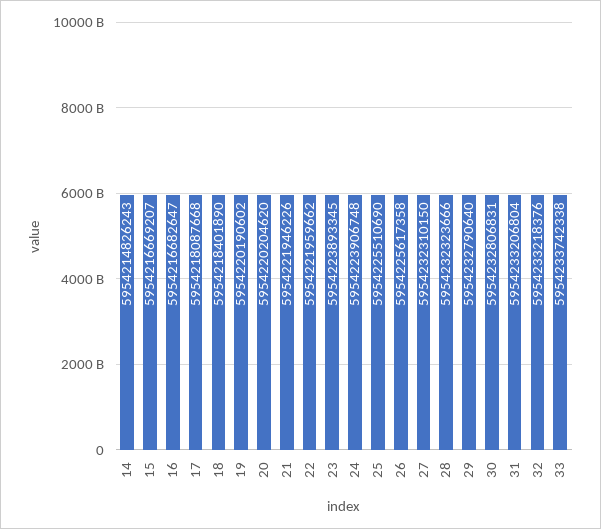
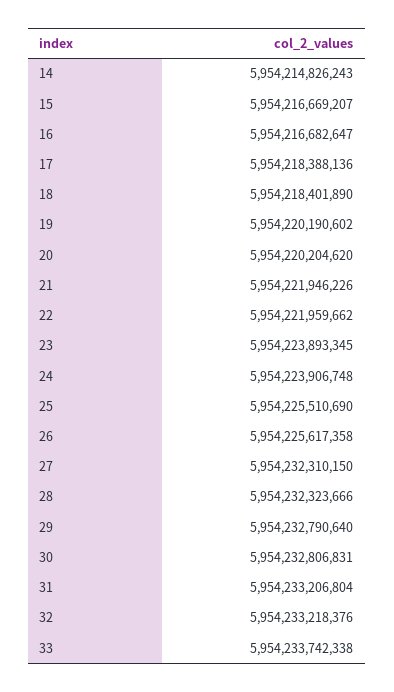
17: 5954218087668 -> 5954218388136

